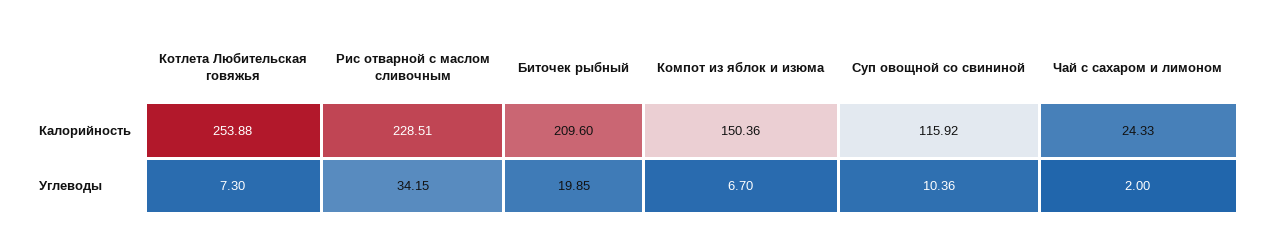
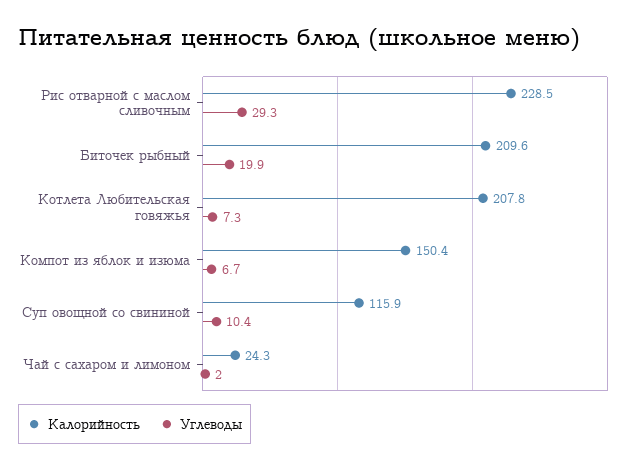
Калорийность, Котлета Любительская говяжья: 253.88 -> 207.8
Углеводы, Рис отварной с маслом сливочным: 34.15 -> 29.3

